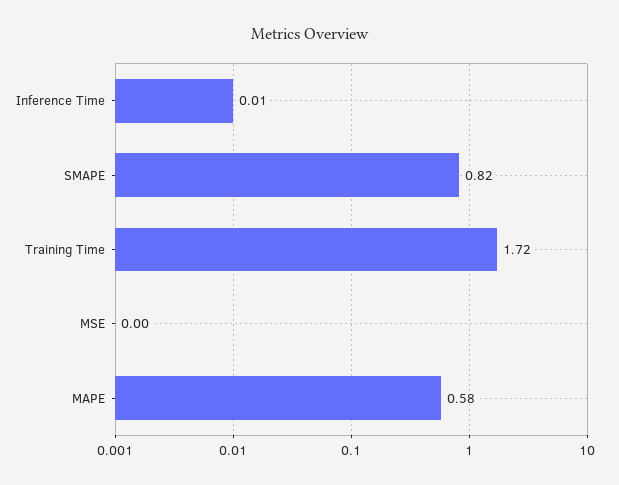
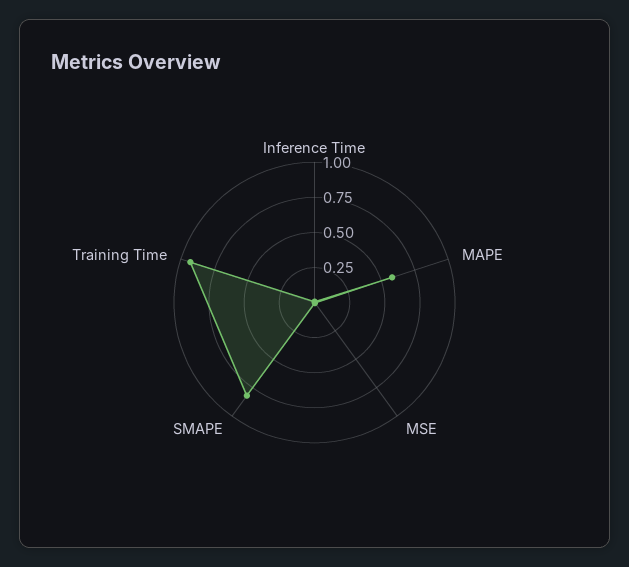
Training Time: 1.72 -> 1

